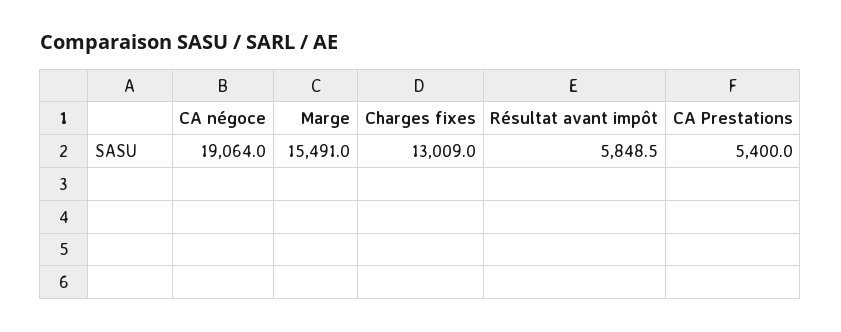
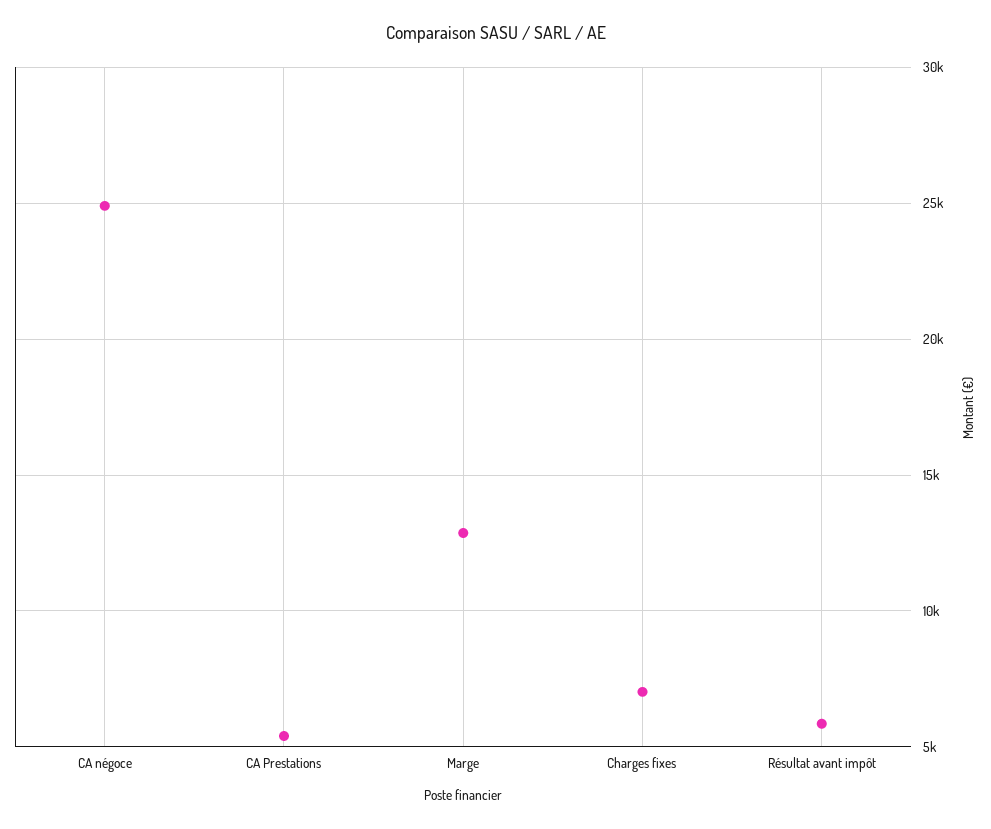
CA négoce: 19064 -> 25000
Marge: 15491 -> 13000
Charges fixes: 13009 -> 7000

